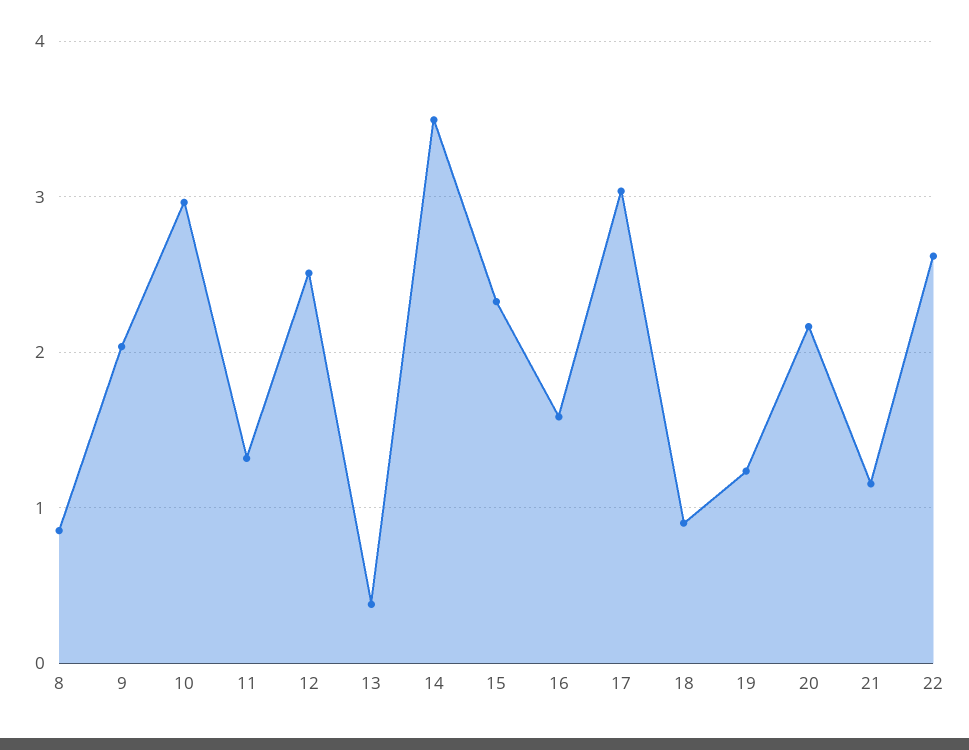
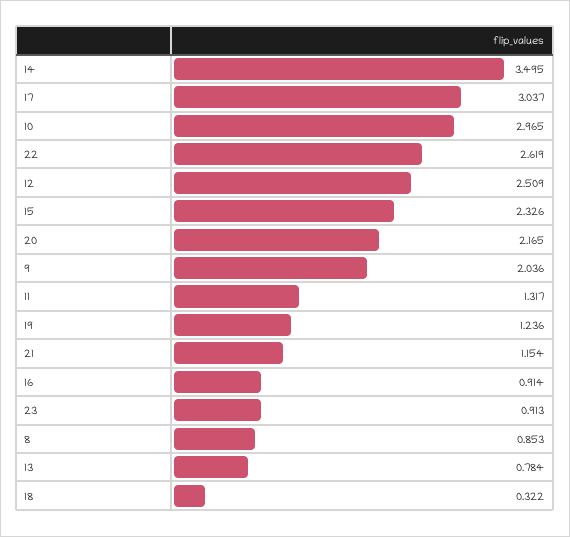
13: 0.4 -> 0.784
16: 1.6 -> 0.914
18: 0.9 -> 0.322
23: none -> 0.913

